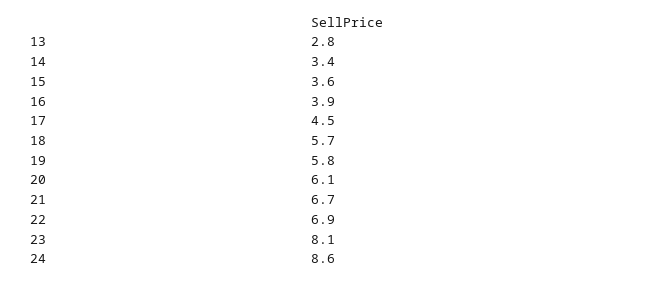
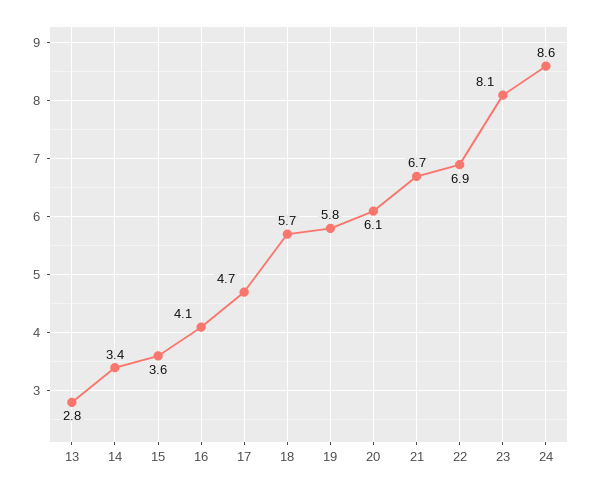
16: 3.9 -> 4.1
17: 4.5 -> 4.7

